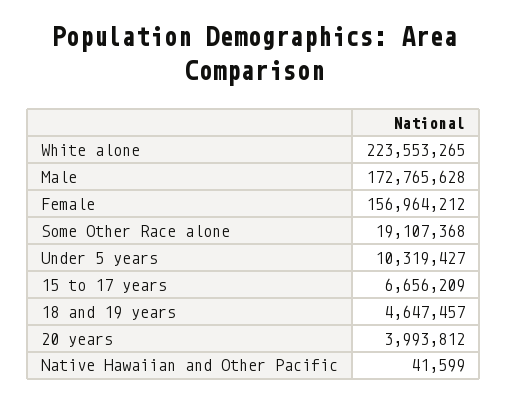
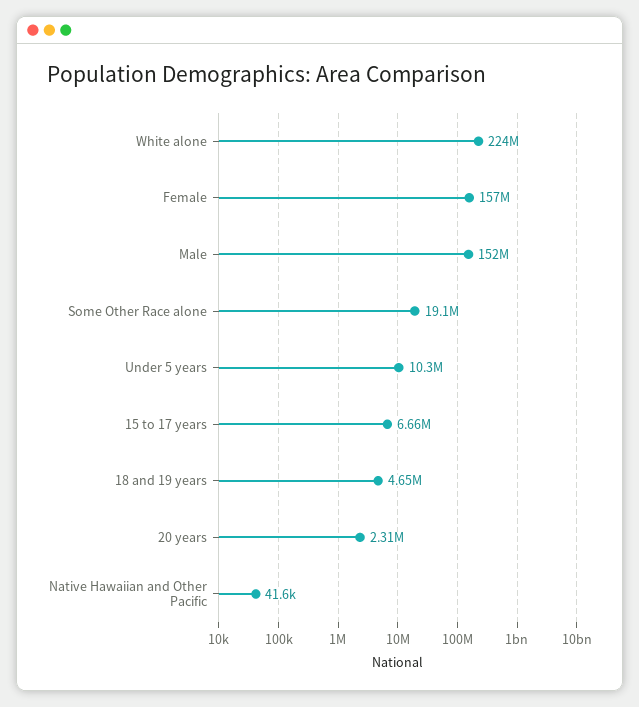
Male: 172765628 -> 152000000
20 years: 3993812 -> 2310000

